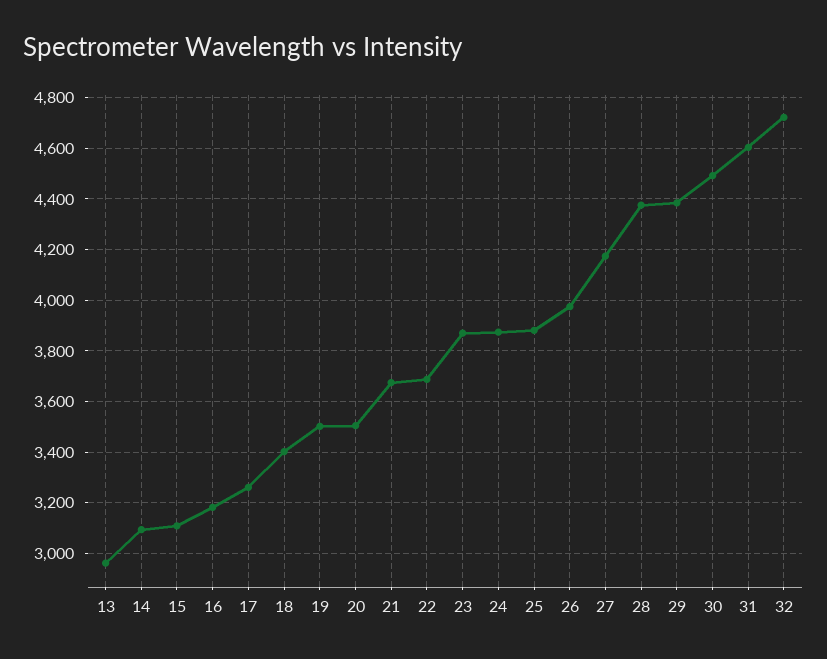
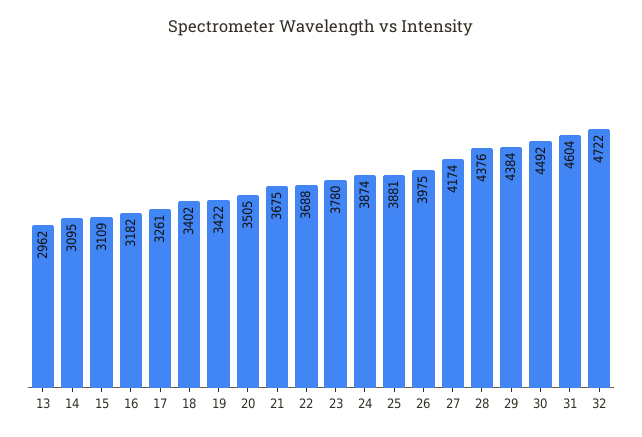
19: 3500 -> 3422
23: 3875 -> 3780

